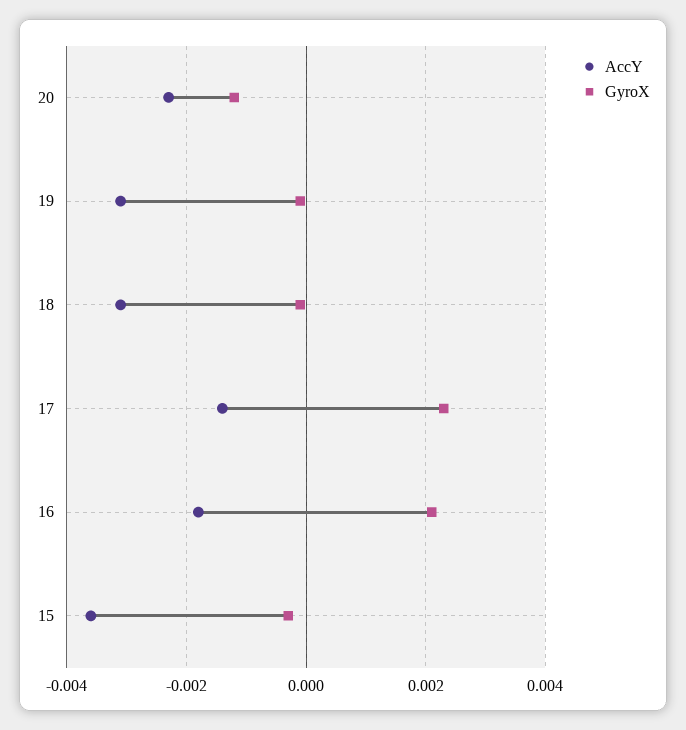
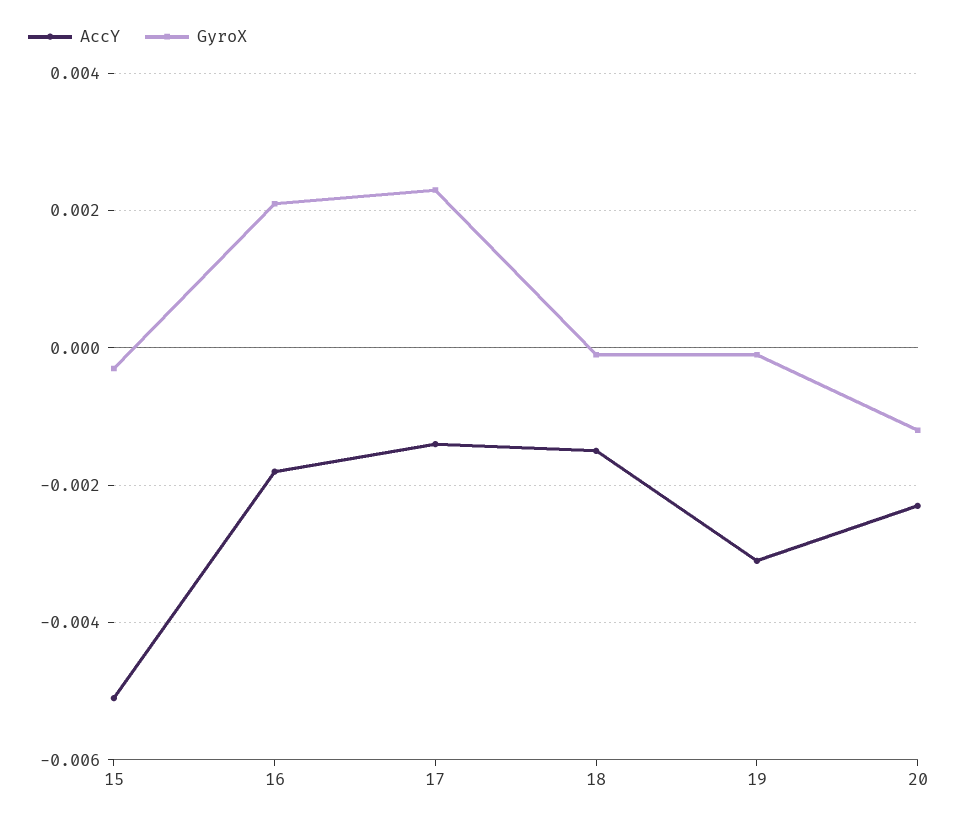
AccY, 18: -0.003 -> -0.0015
AccY, 15: -0.0035 -> -0.005

